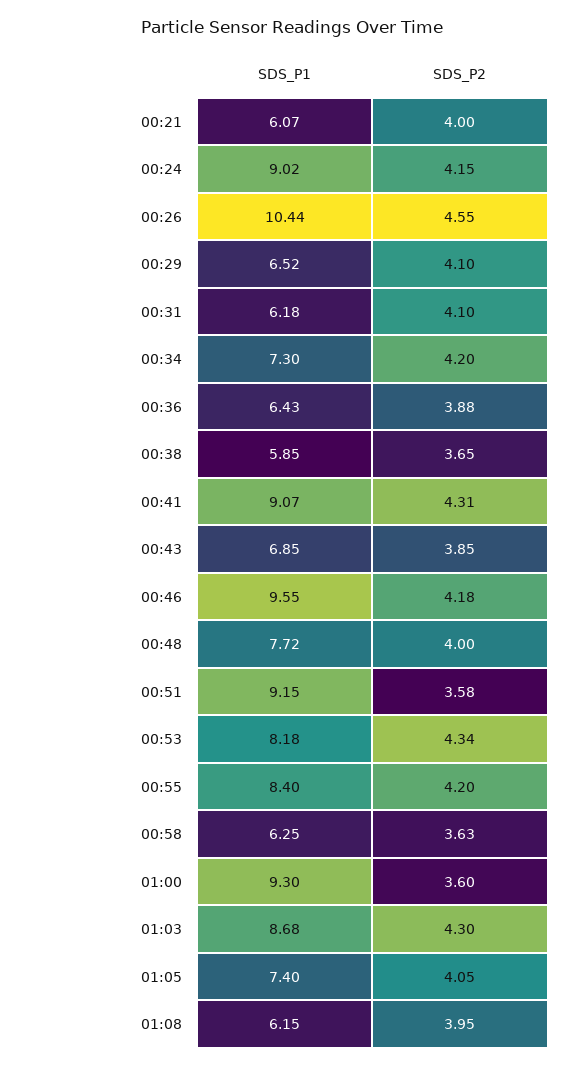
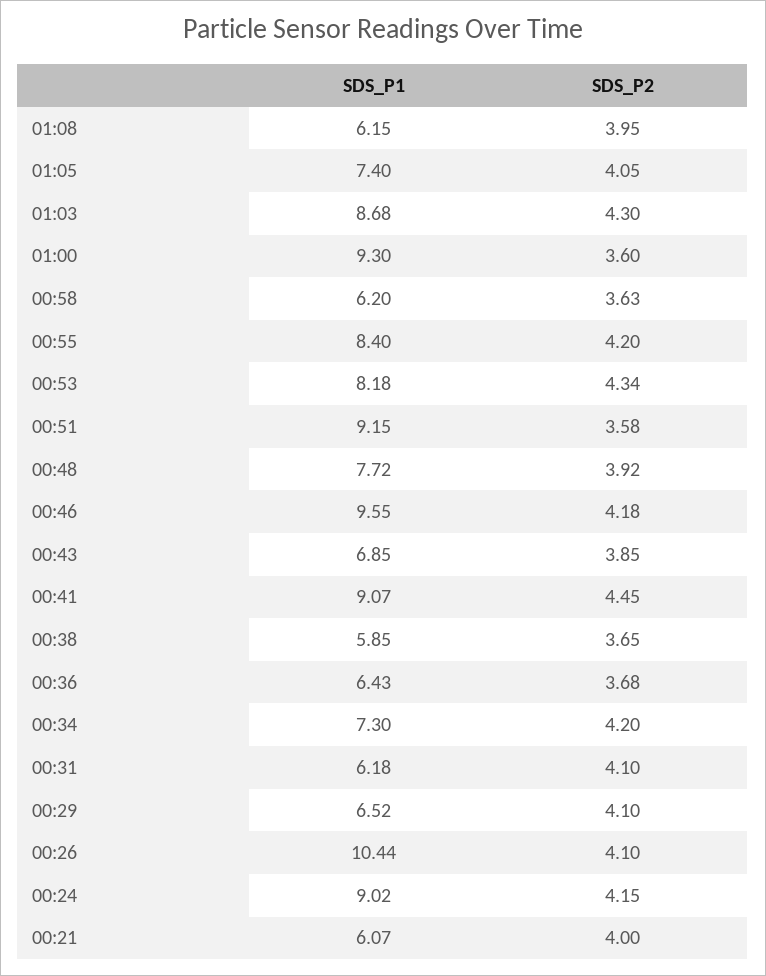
SDS_P2, 00:26: 4.55 -> 4.1
SDS_P2, 00:36: 3.88 -> 3.68
SDS_P2, 00:41: 4.31 -> 4.45
SDS_P2, 00:48: 4 -> 3.92
SDS_P1, 00:58: 6.25 -> 6.2

